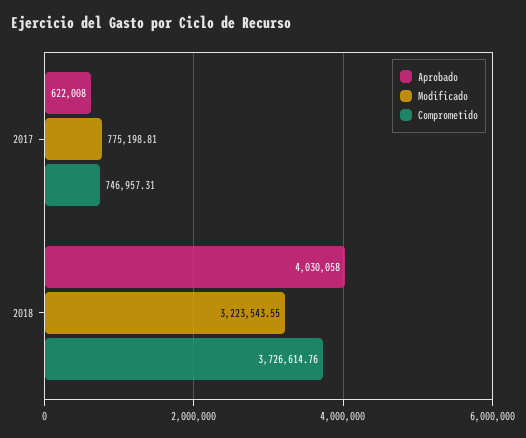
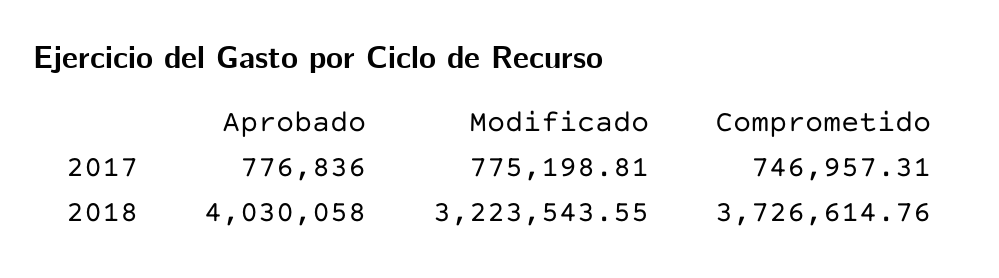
Aprobado, 2017: 622008 -> 776836

